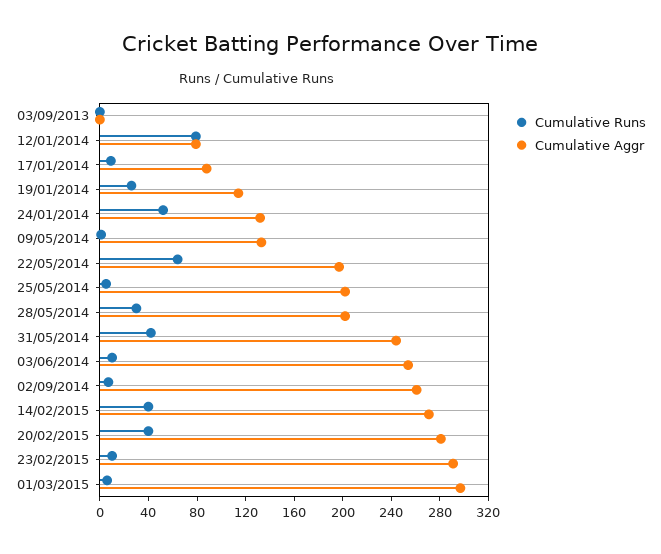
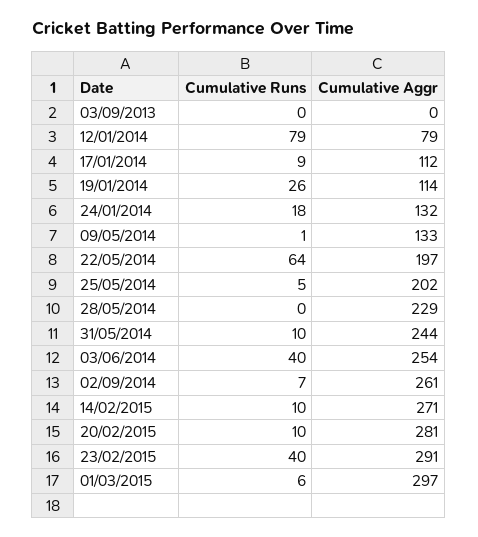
Cumulative Aggr, 17/01/2014: 90 -> 112
Cumulative Runs, 24/01/2014: 50 -> 18
Cumulative Runs, 28/05/2014: 30 -> 0
Cumulative Aggr, 28/05/2014: 200 -> 229
Cumulative Runs, 31/05/2014: 40 -> 10
Cumulative Runs, 03/06/2014: 10 -> 40
Cumulative Runs, 14/02/2015: 40 -> 10
Cumulative Runs, 20/02/2015: 40 -> 10
Cumulative Runs, 23/02/2015: 10 -> 40

